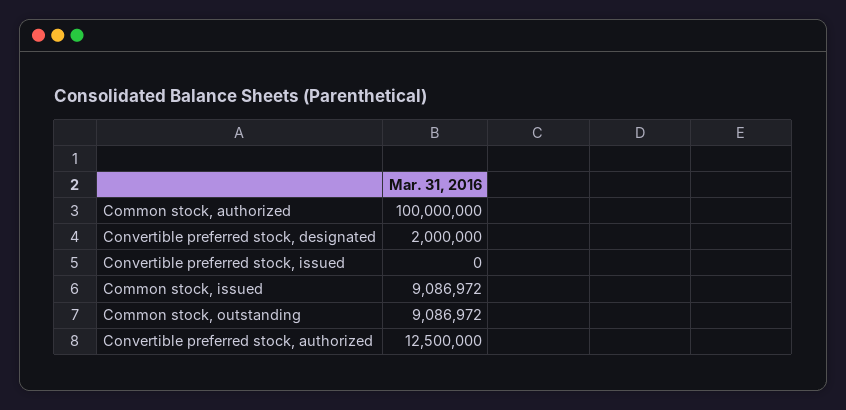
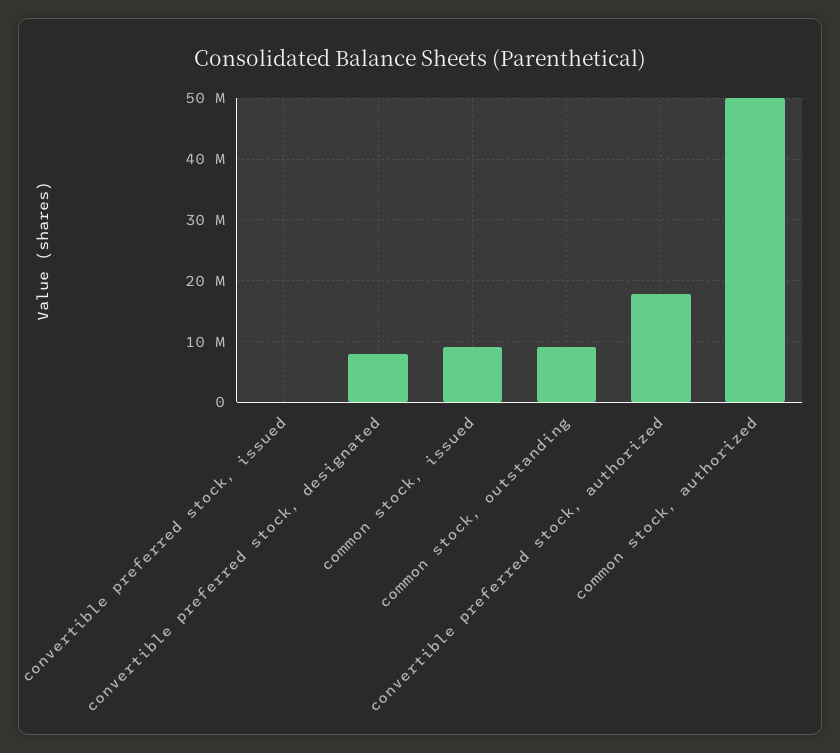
Common stock, authorized: 100000000 -> 50000000
Convertible preferred stock, designated: 2000000 -> 8000000
Convertible preferred stock, authorized: 12500000 -> 18000000

